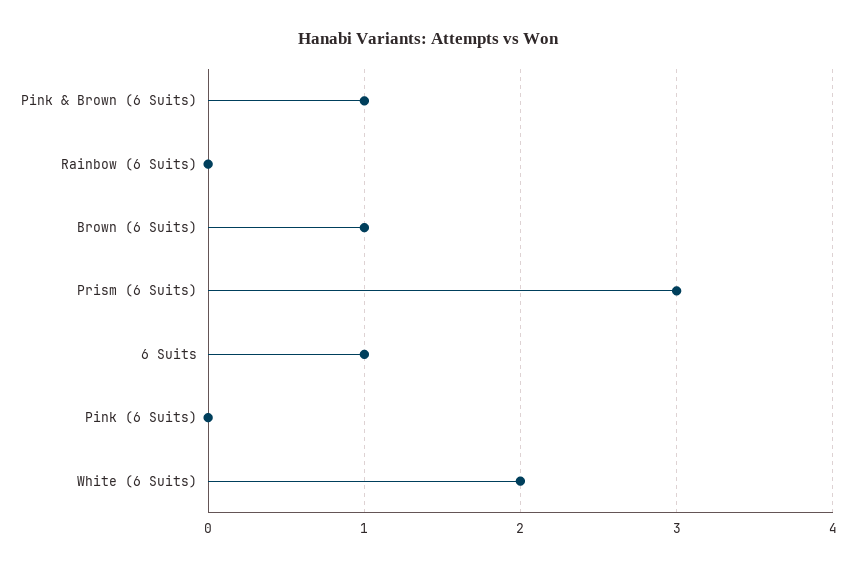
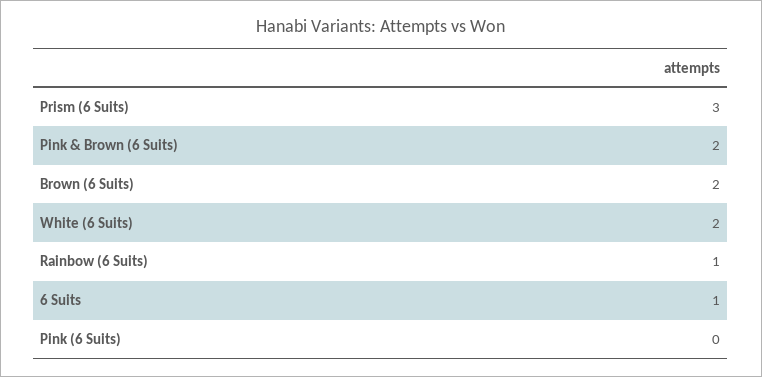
Pink & Brown (6 Suits): 1 -> 2
Rainbow (6 Suits): 0 -> 1
Brown (6 Suits): 1 -> 2

